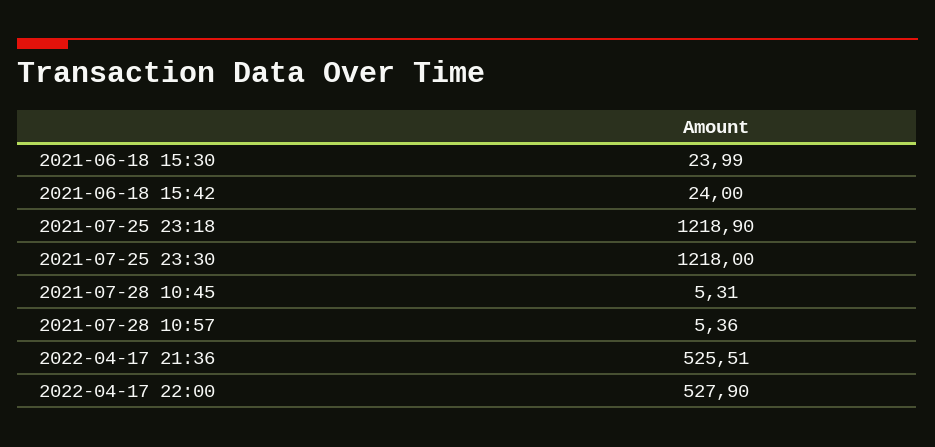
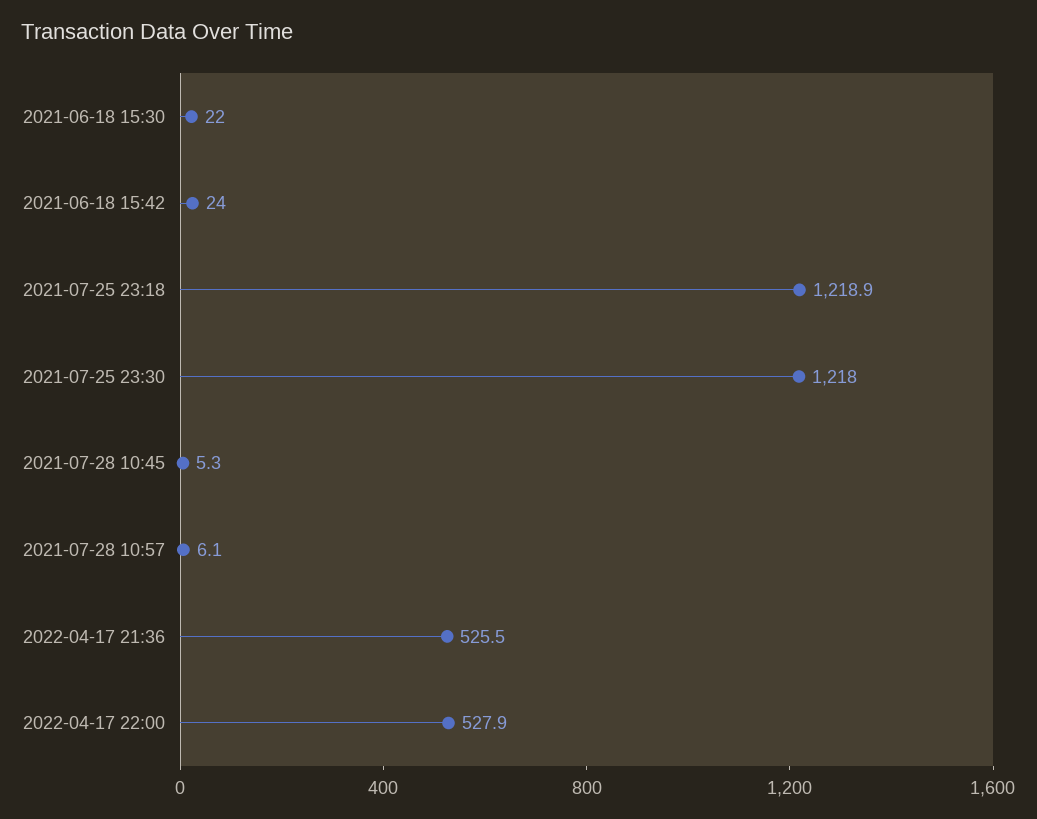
2021-06-18 15:30: 23.99 -> 22
2021-07-28 10:57: 5.36 -> 6.1

